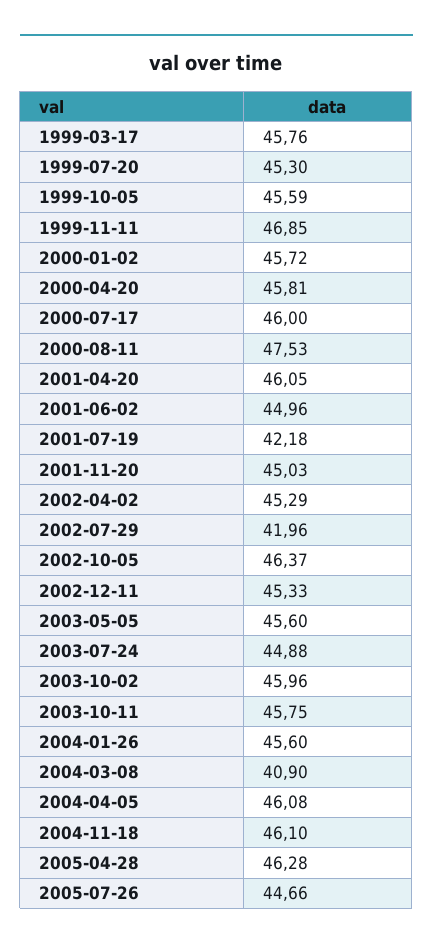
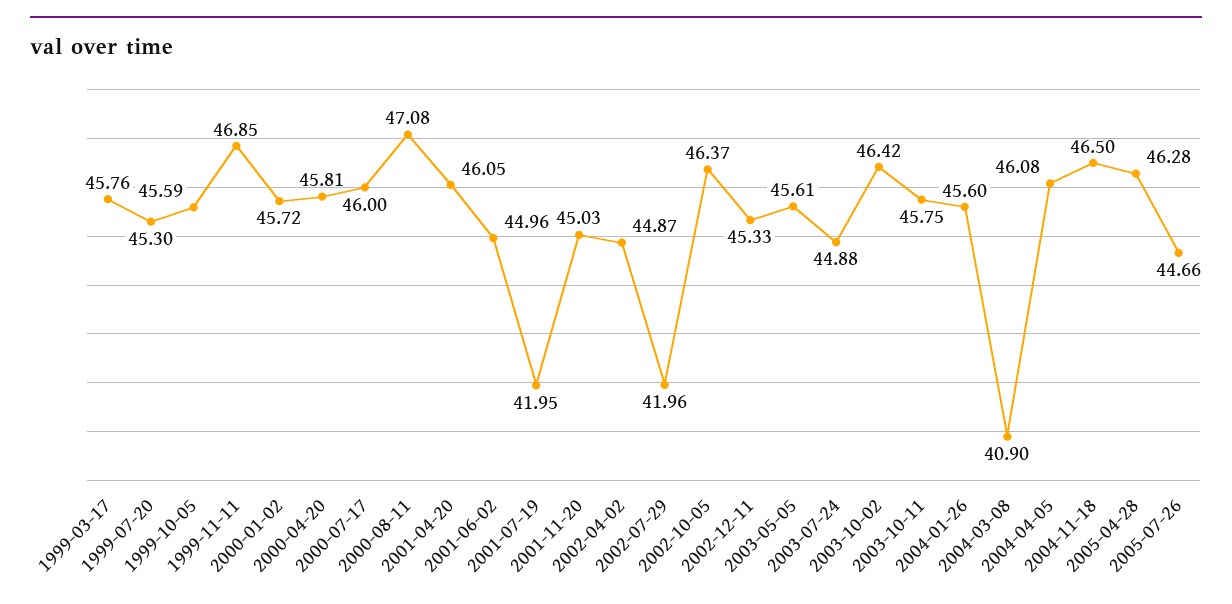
2000-08-11: 47.53 -> 47.08
2001-07-19: 42.18 -> 41.95
2002-04-02: 45.29 -> 44.87
2003-05-05: 45.6 -> 45.61
2003-10-02: 45.96 -> 46.42
2004-11-18: 46.1 -> 46.5

